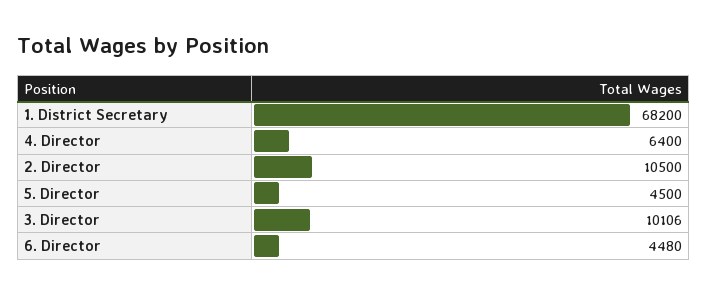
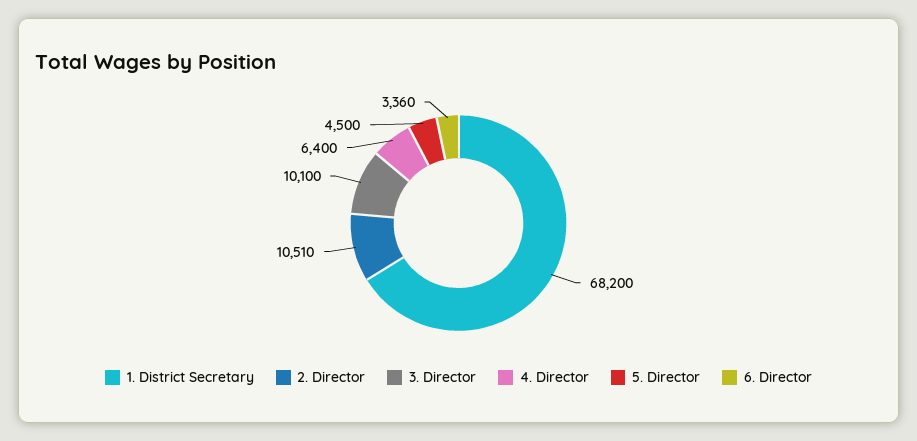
2. Director: 10500 -> 10510
3. Director: 10106 -> 10100
6. Director: 4480 -> 3360

